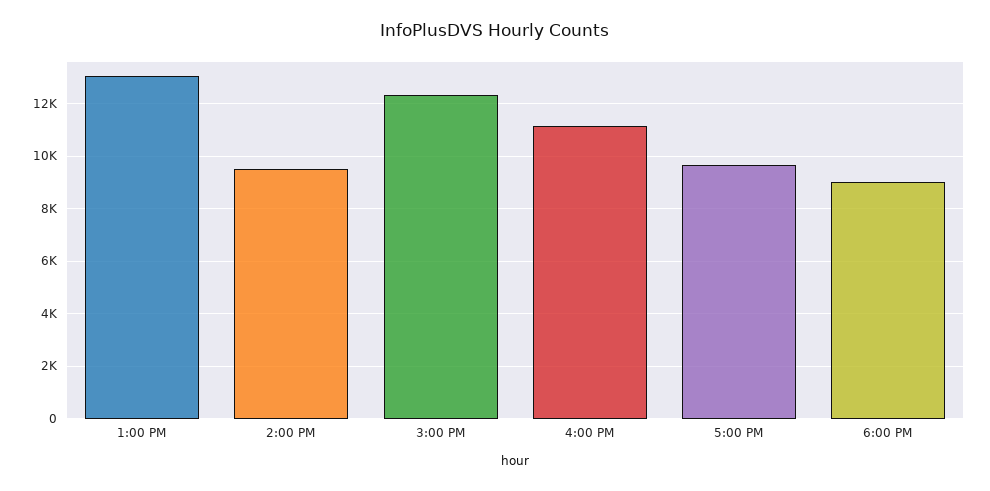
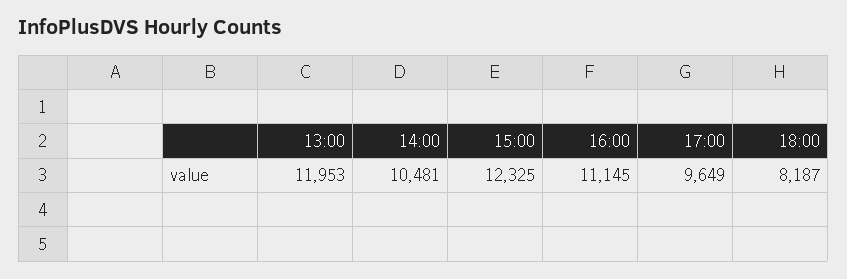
1:00 PM: 13000 -> 11953
2:00 PM: 9500 -> 10481
6:00 PM: 9000 -> 8187

